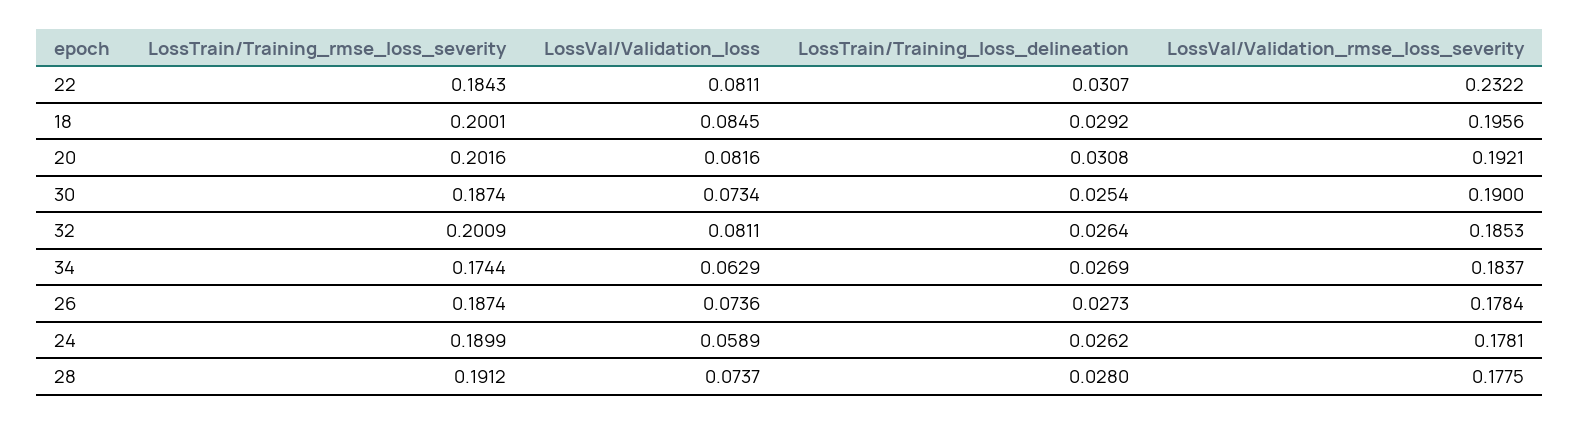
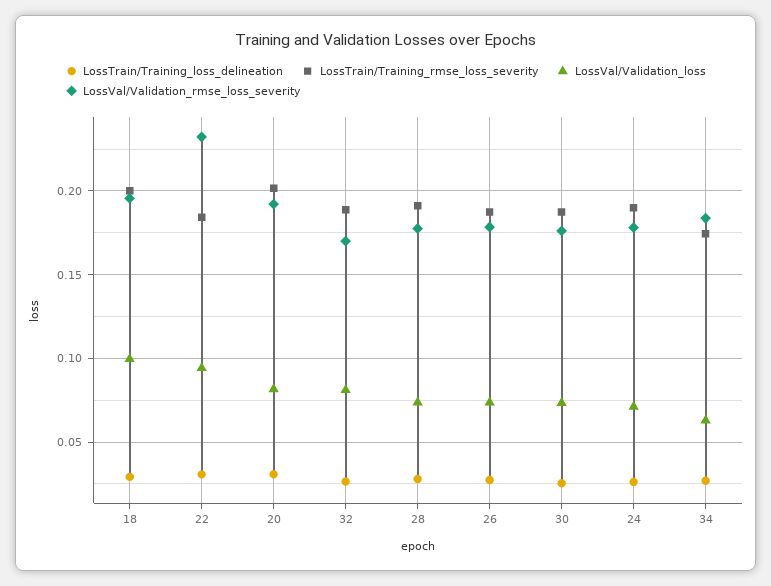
LossVal/Validation_loss, 22: 0.0811 -> 0.095
LossVal/Validation_loss, 18: 0.0845 -> 0.1
LossVal/Validation_rmse_loss_severity, 30: 0.19 -> 0.175
LossTrain/Training_rmse_loss_severity, 32: 0.2009 -> 0.19
LossVal/Validation_rmse_loss_severity, 32: 0.1853 -> 0.17
LossVal/Validation_loss, 24: 0.0589 -> 0.07

